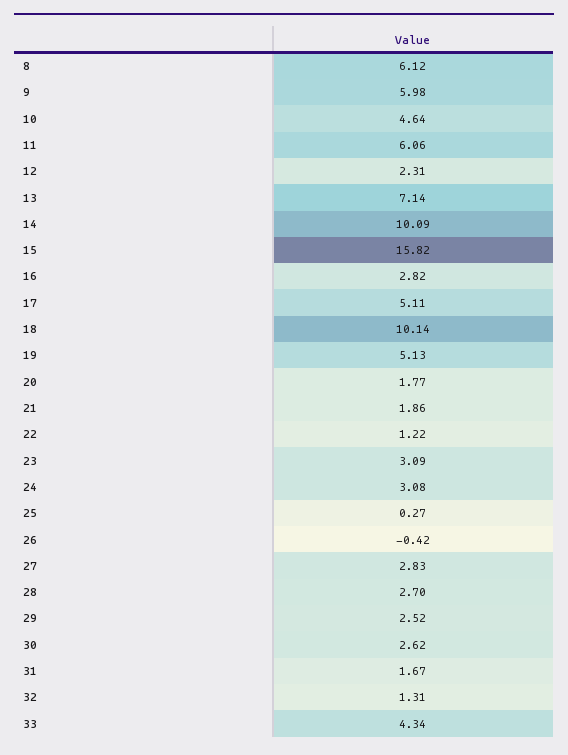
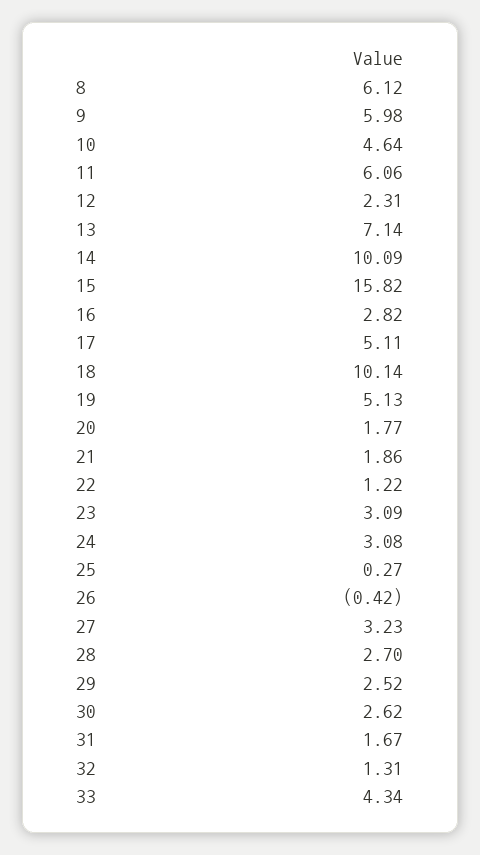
27: 2.83 -> 3.23

